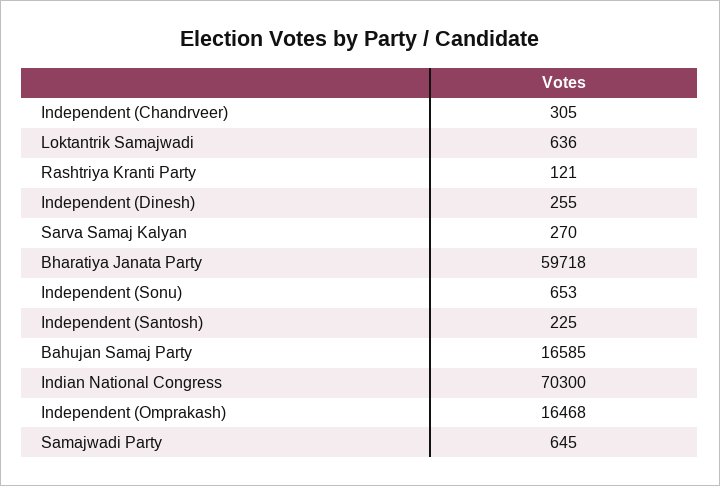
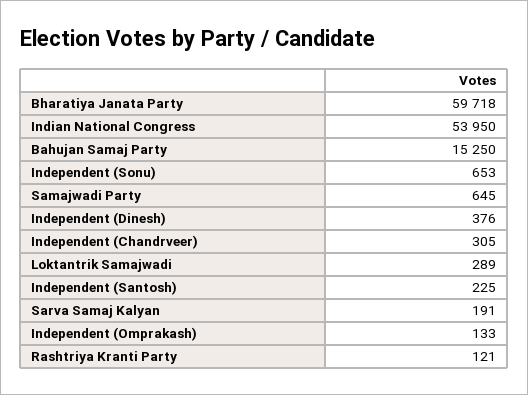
Loktantrik Samajwadi: 636 -> 289
Independent (Dinesh): 255 -> 376
Sarva Samaj Kalyan: 270 -> 191
Bahujan Samaj Party: 16585 -> 15250
Indian National Congress: 70300 -> 53950
Independent (Omprakash): 16468 -> 133

